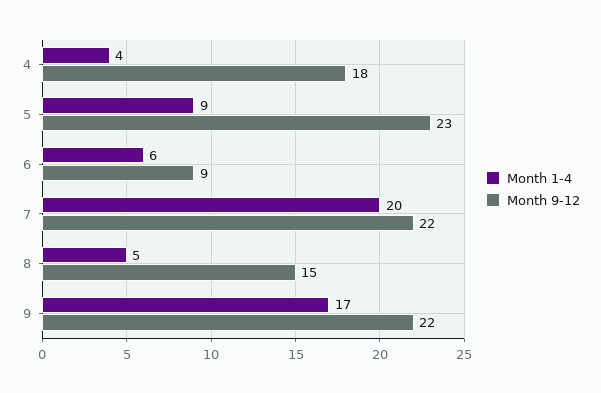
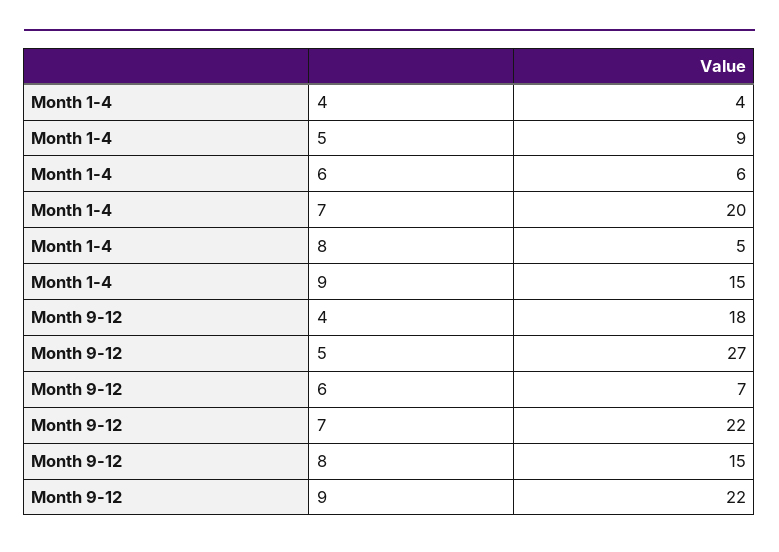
Month 9-12, 5: 23 -> 27
Month 9-12, 6: 9 -> 7
Month 1-4, 9: 17 -> 15

